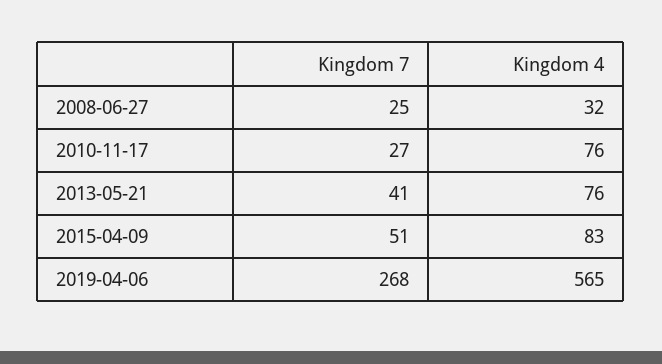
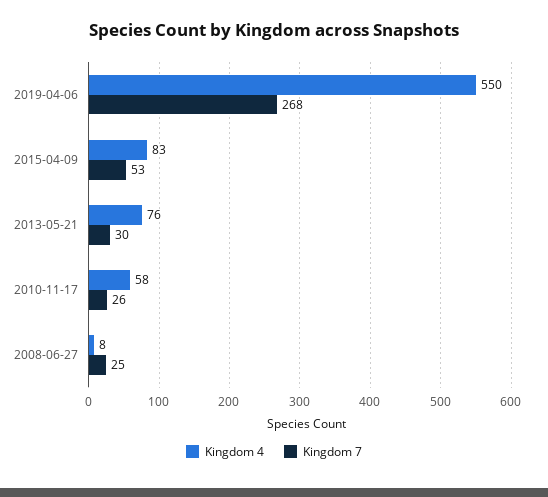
Kingdom 4, 2008-06-27: 32 -> 8
Kingdom 7, 2010-11-17: 27 -> 26
Kingdom 4, 2010-11-17: 76 -> 58
Kingdom 7, 2013-05-21: 41 -> 30
Kingdom 7, 2015-04-09: 51 -> 53
Kingdom 4, 2019-04-06: 565 -> 550

